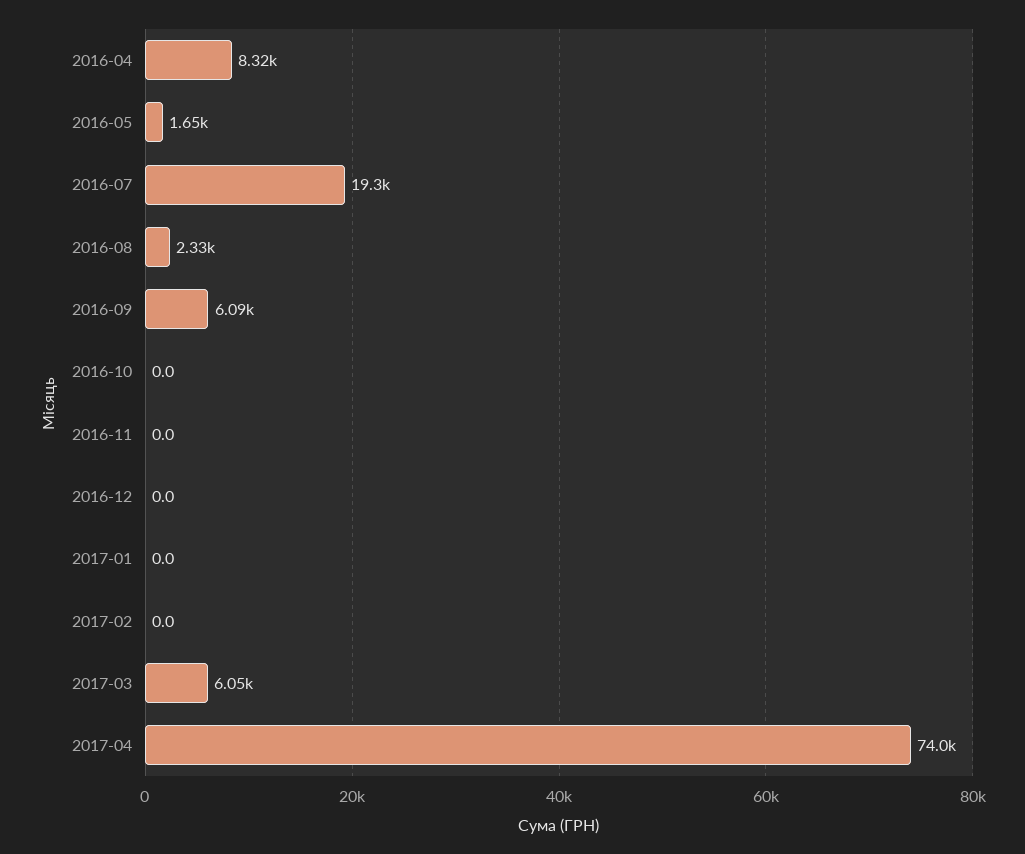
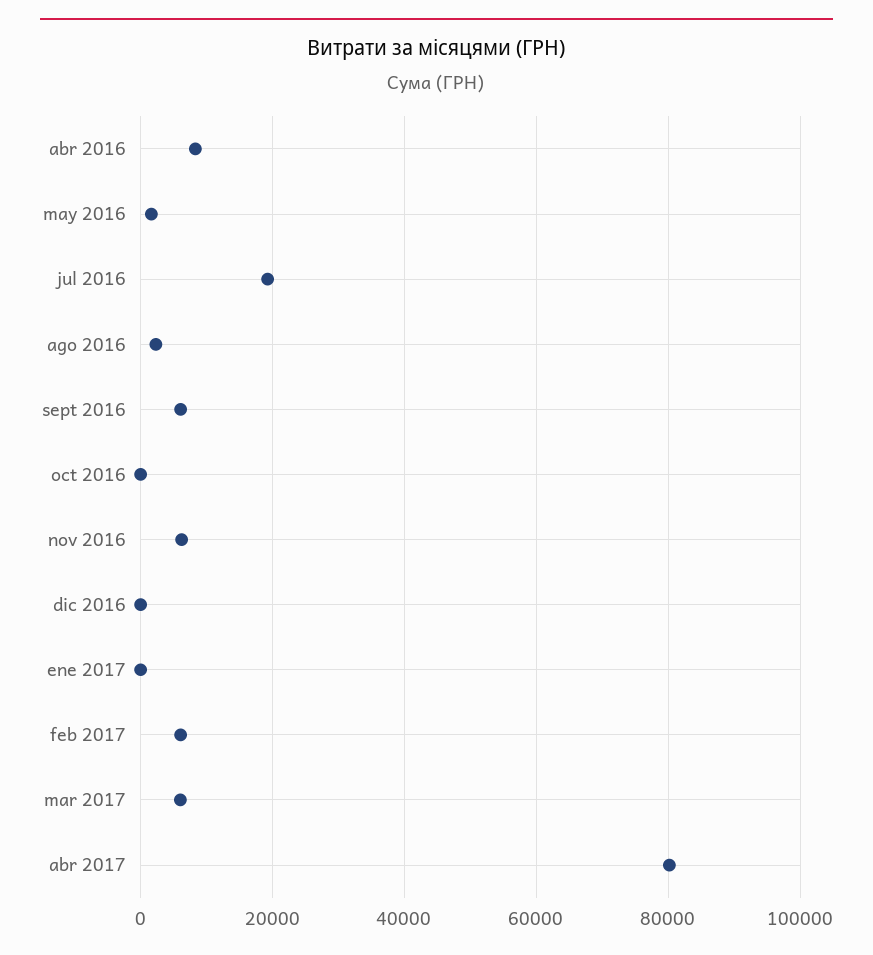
2016-11: 0 -> 6000
2017-02: 0 -> 6000
2017-04: 74000 -> 80000

